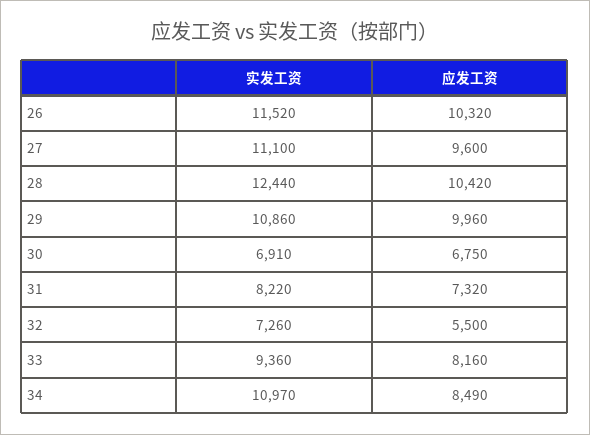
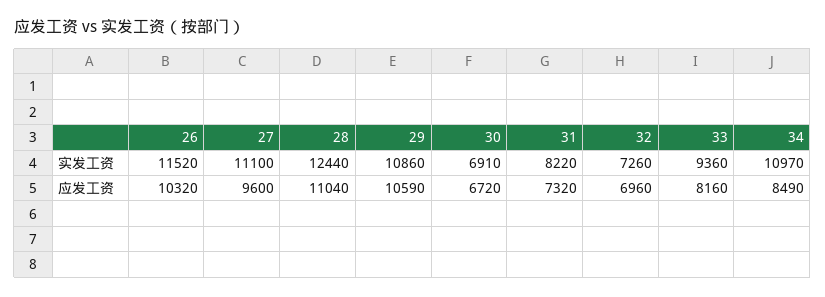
应发工资, 28: 10420 -> 11040
应发工资, 29: 9960 -> 10590
应发工资, 30: 6750 -> 6720
应发工资, 32: 5500 -> 6960

